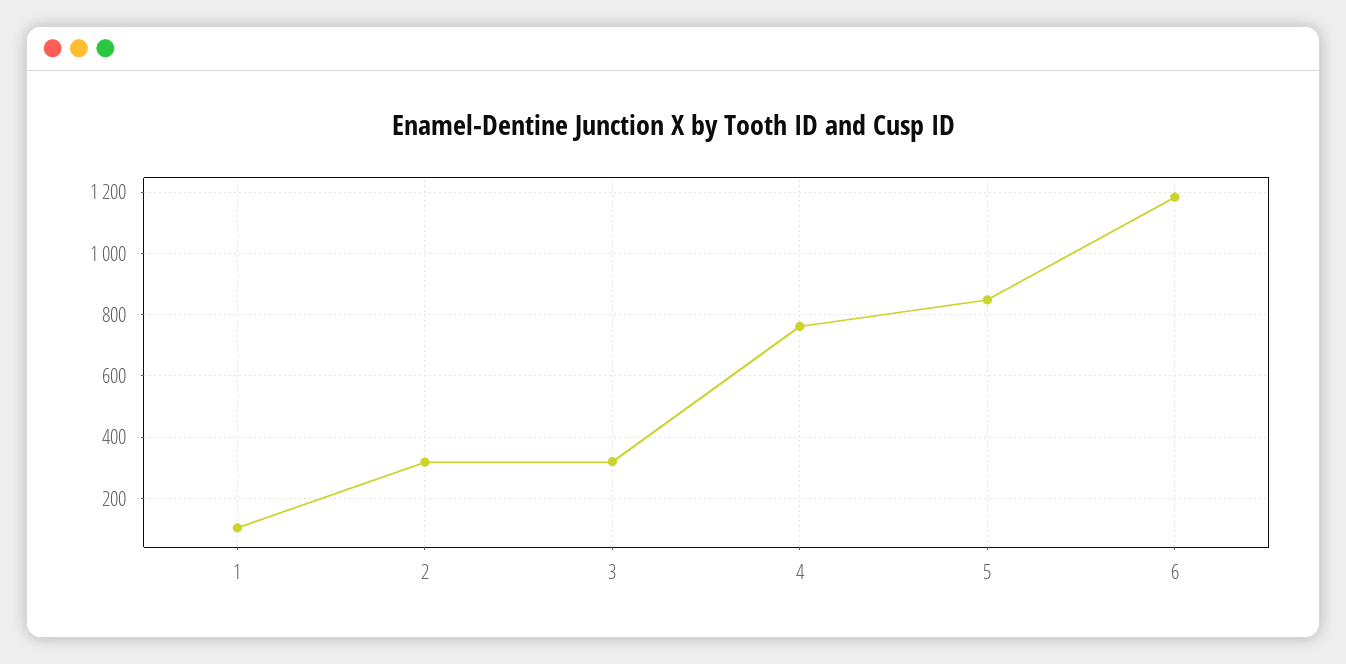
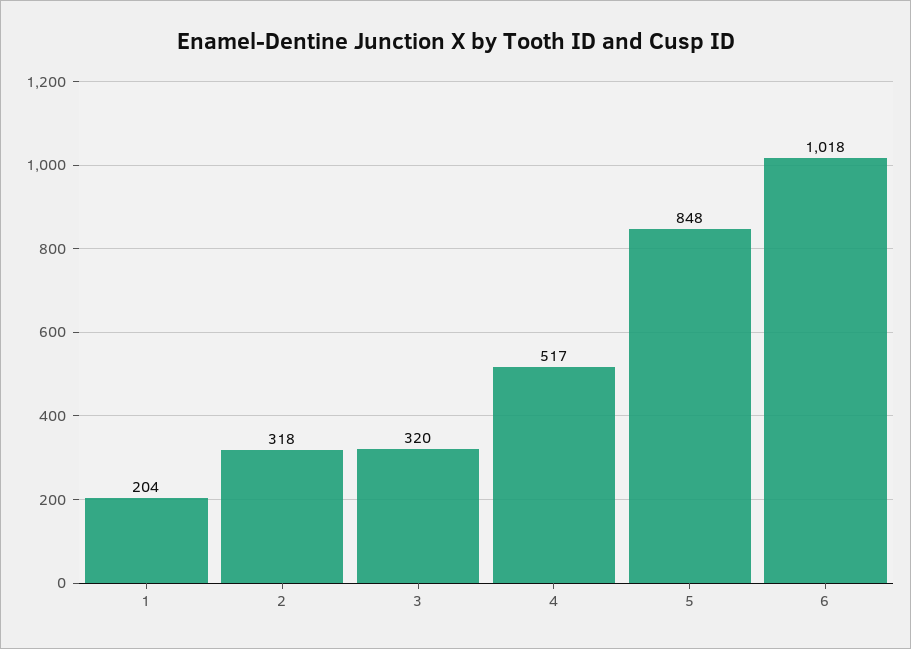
1: 100 -> 204
4: 760 -> 517
6: 1180 -> 1018

